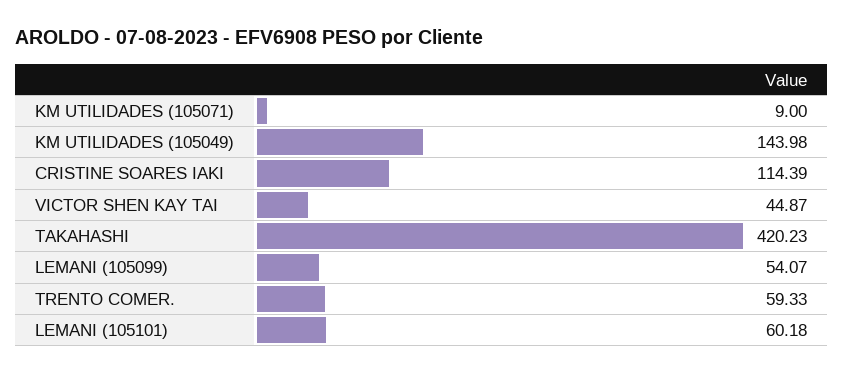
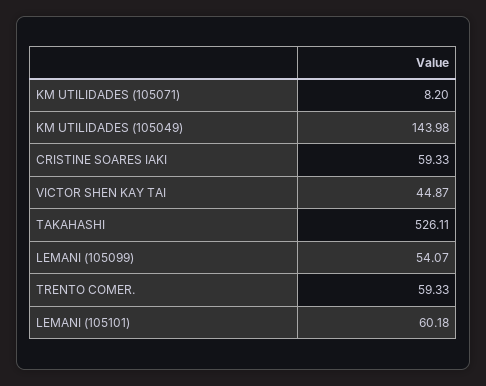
KM UTILIDADES (105071): 9 -> 8.2
CRISTINE SOARES IAKI: 114.39 -> 59.33
TAKAHASHI: 420.23 -> 526.11

